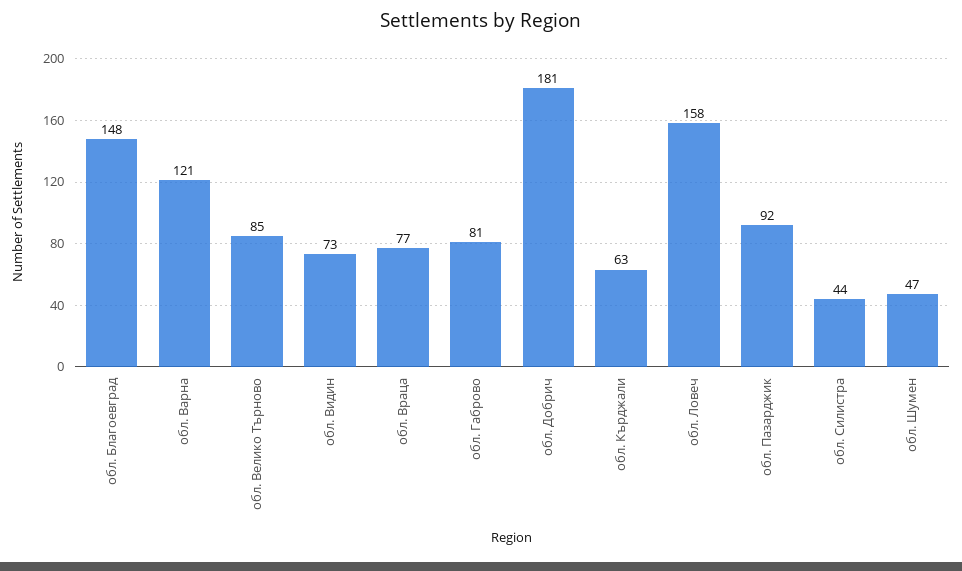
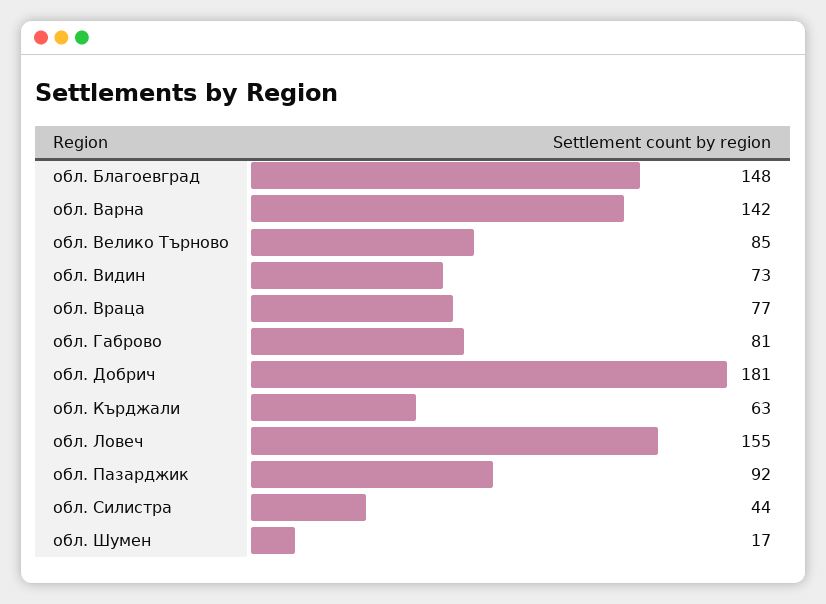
обл. Варна: 121 -> 142
обл. Ловеч: 158 -> 155
обл. Шумен: 47 -> 17

